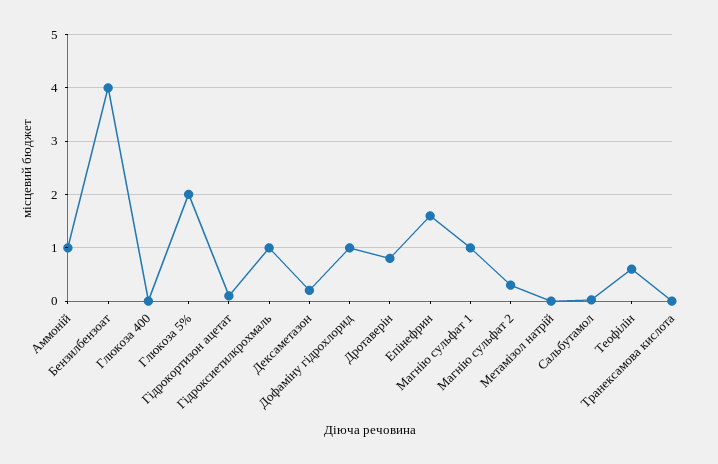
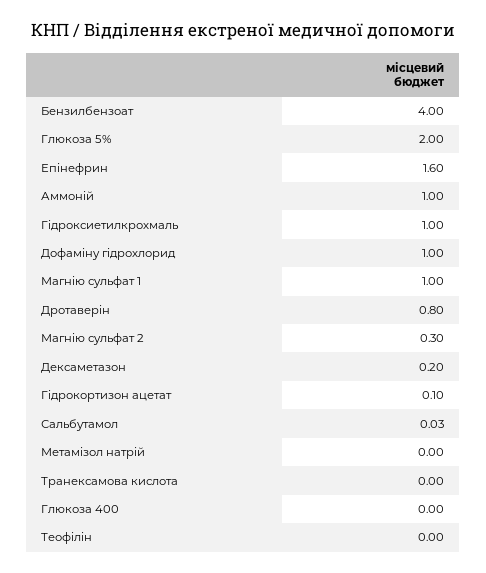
Теофілін: 0.6 -> 0

